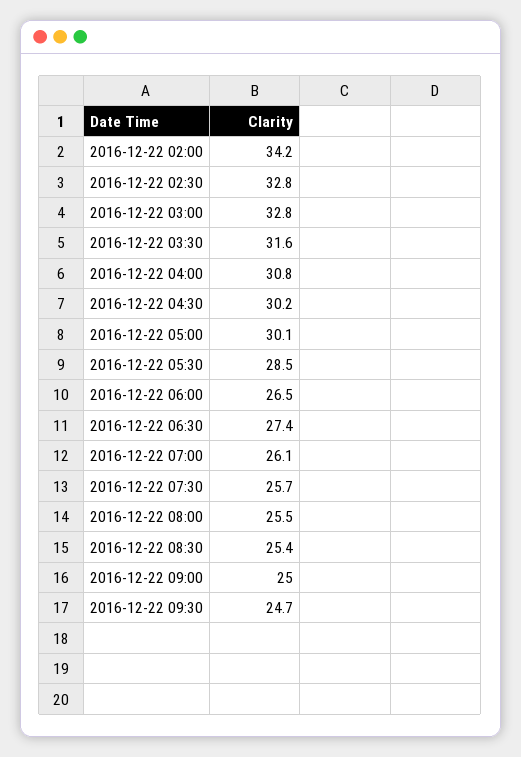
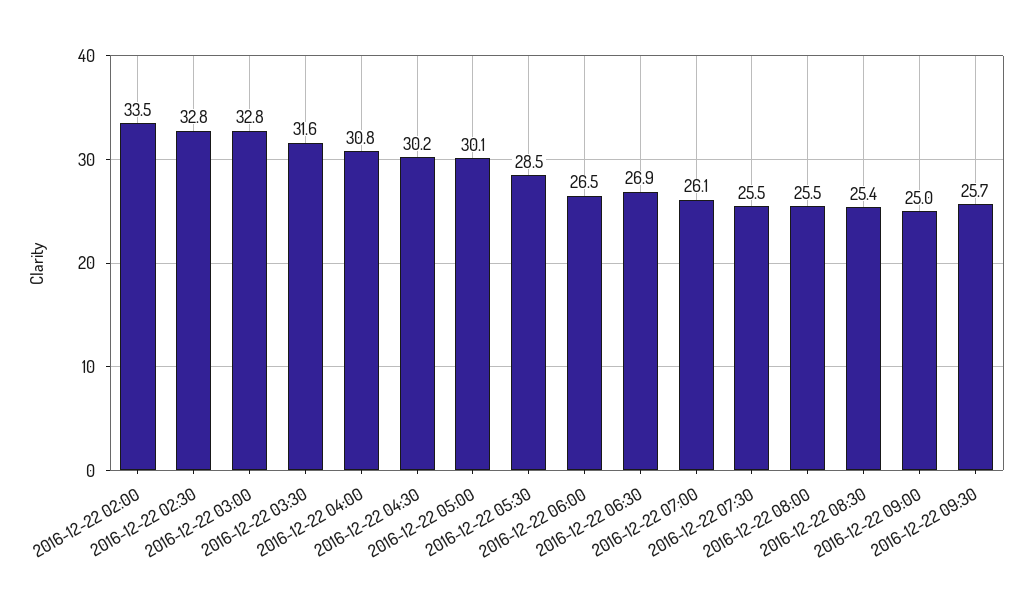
2016-12-22 02:00: 34.2 -> 33.5
2016-12-22 06:30: 27.4 -> 26.9
2016-12-22 07:30: 25.7 -> 25.5
2016-12-22 09:30: 24.7 -> 25.7

